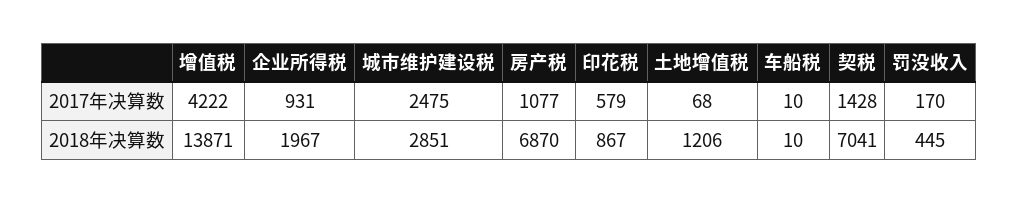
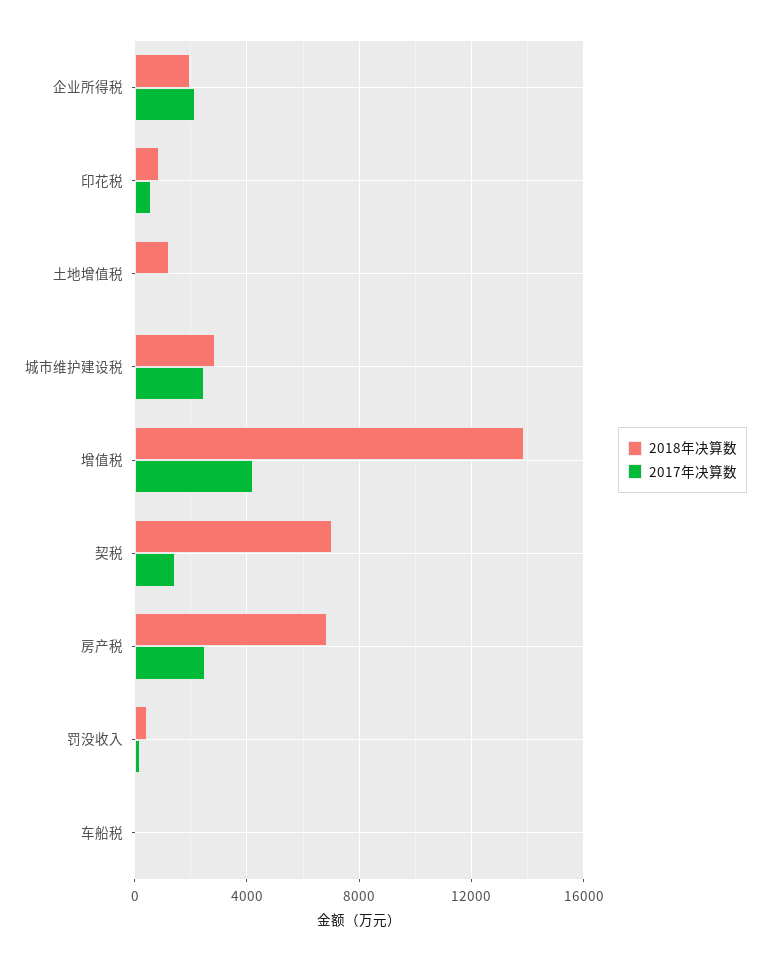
2017年决算数, 企业所得税: 931 -> 2000
2017年决算数, 房产税: 1077 -> 2500

